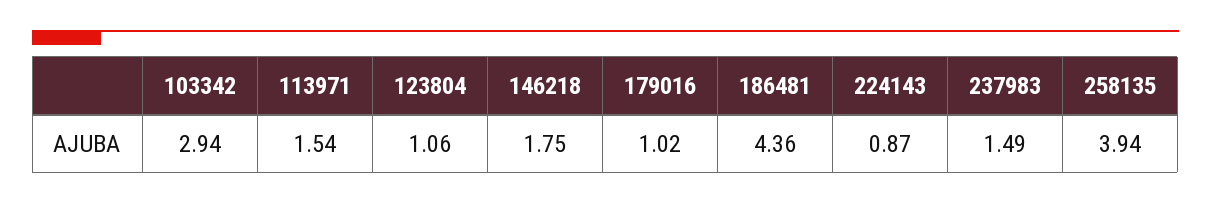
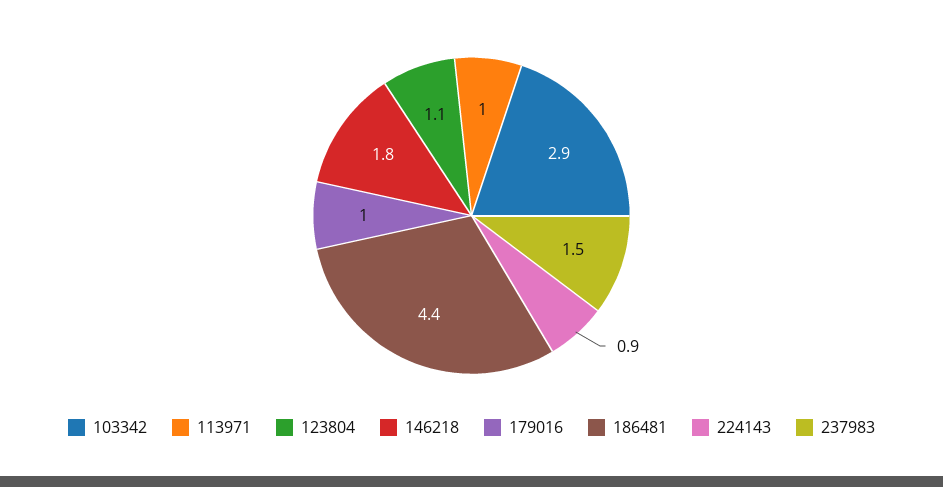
113971: 1.54 -> 1
258135: 3.94 -> none

